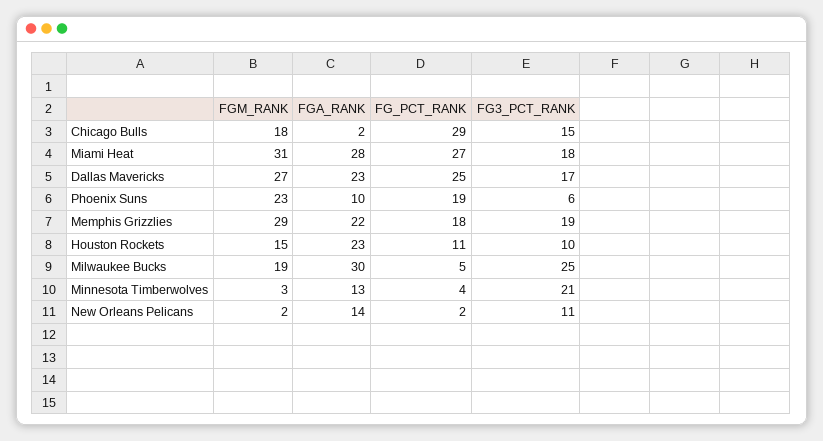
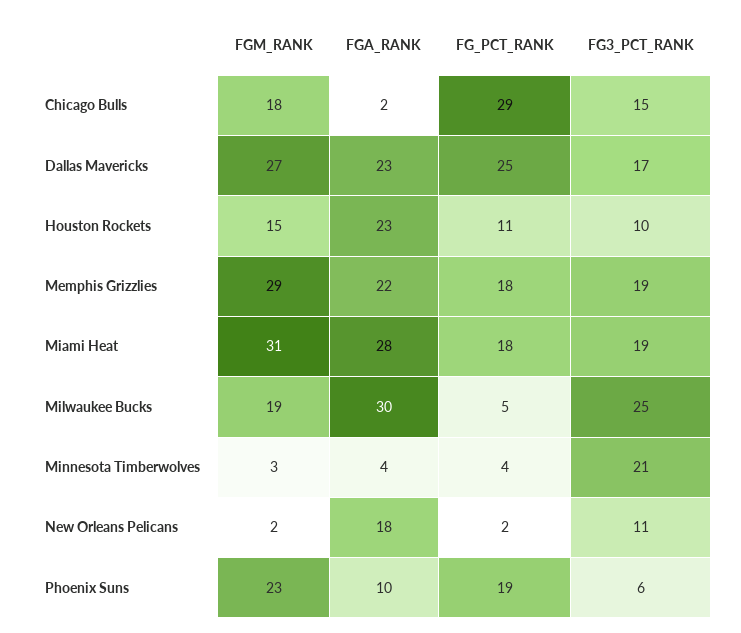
FG_PCT_RANK, Miami Heat: 27 -> 18
FG3_PCT_RANK, Miami Heat: 18 -> 19
FGA_RANK, Minnesota Timberwolves: 13 -> 4
FGA_RANK, New Orleans Pelicans: 14 -> 18

